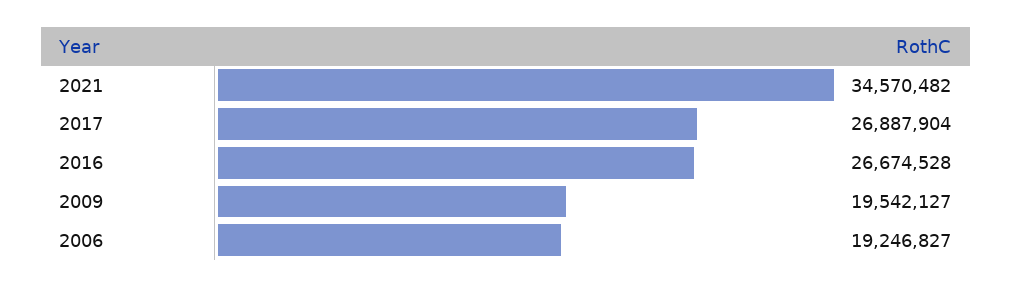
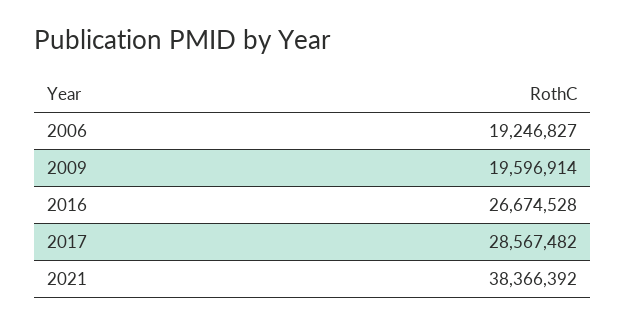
2021: 34570482 -> 38366392
2017: 26887904 -> 28567482
2009: 19542127 -> 19596914

